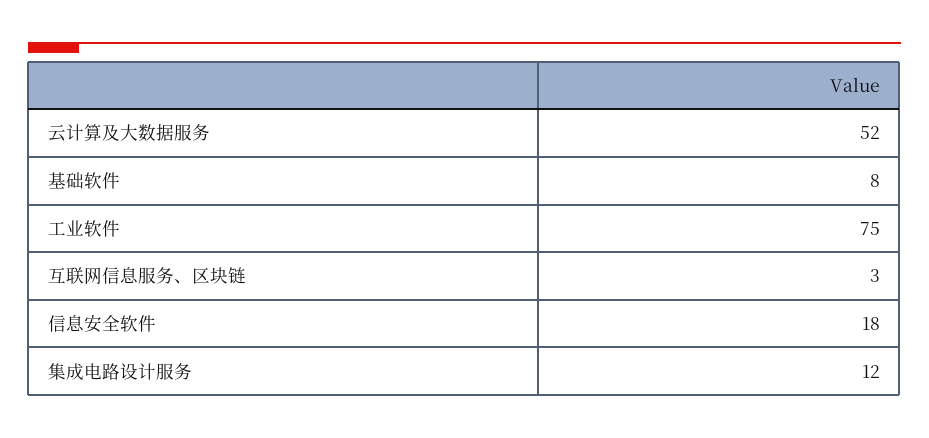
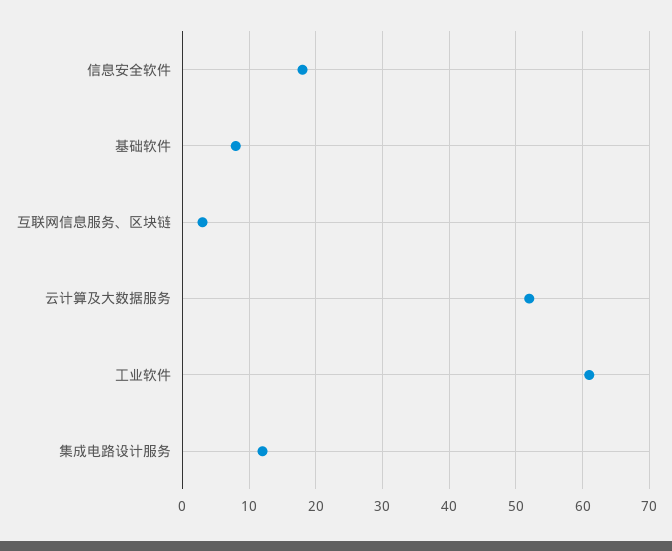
工业软件: 75 -> 61

